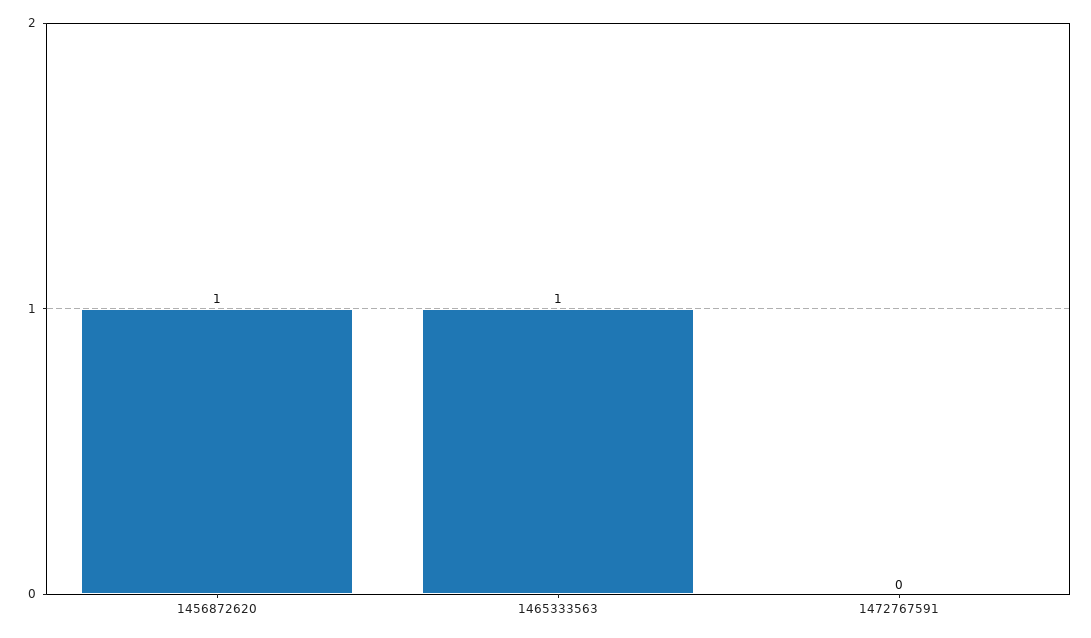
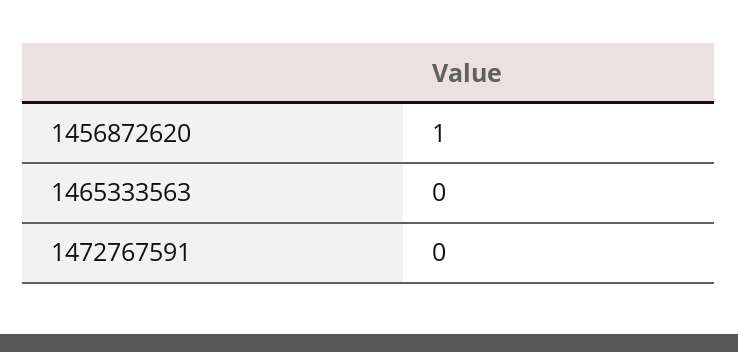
1465333563: 1 -> 0

